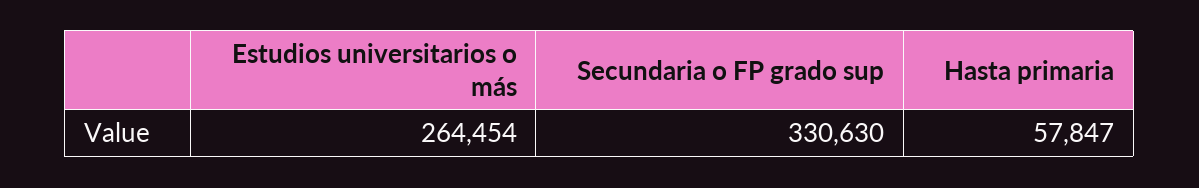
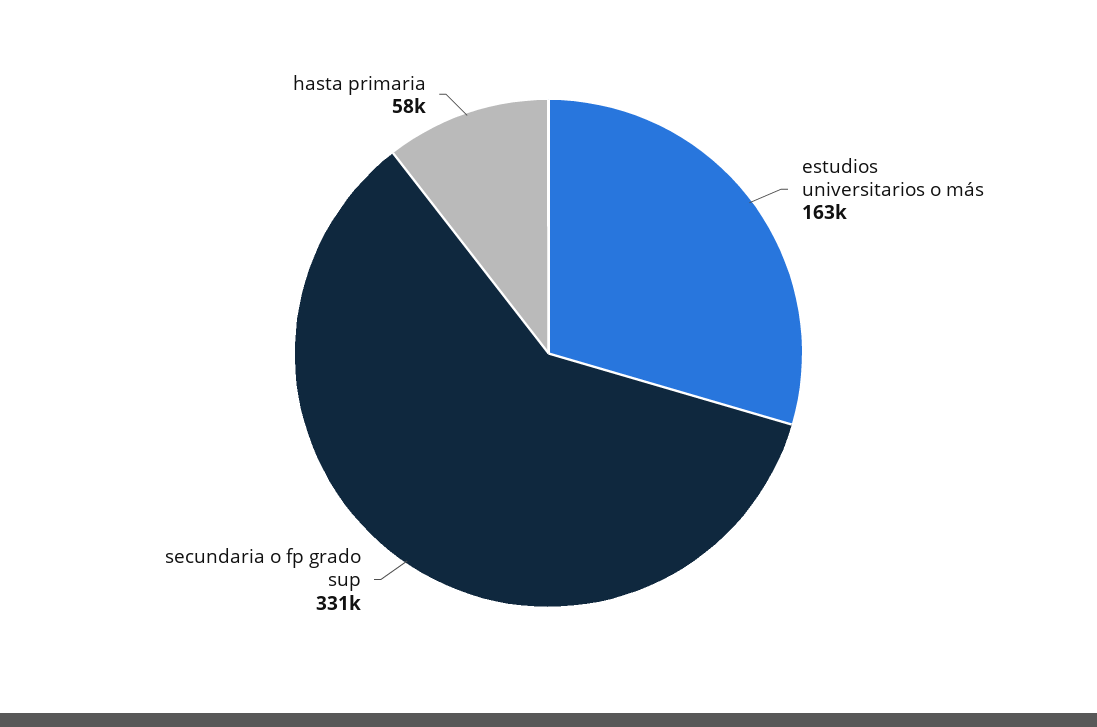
Estudios universitarios o más: 264454 -> 163000

